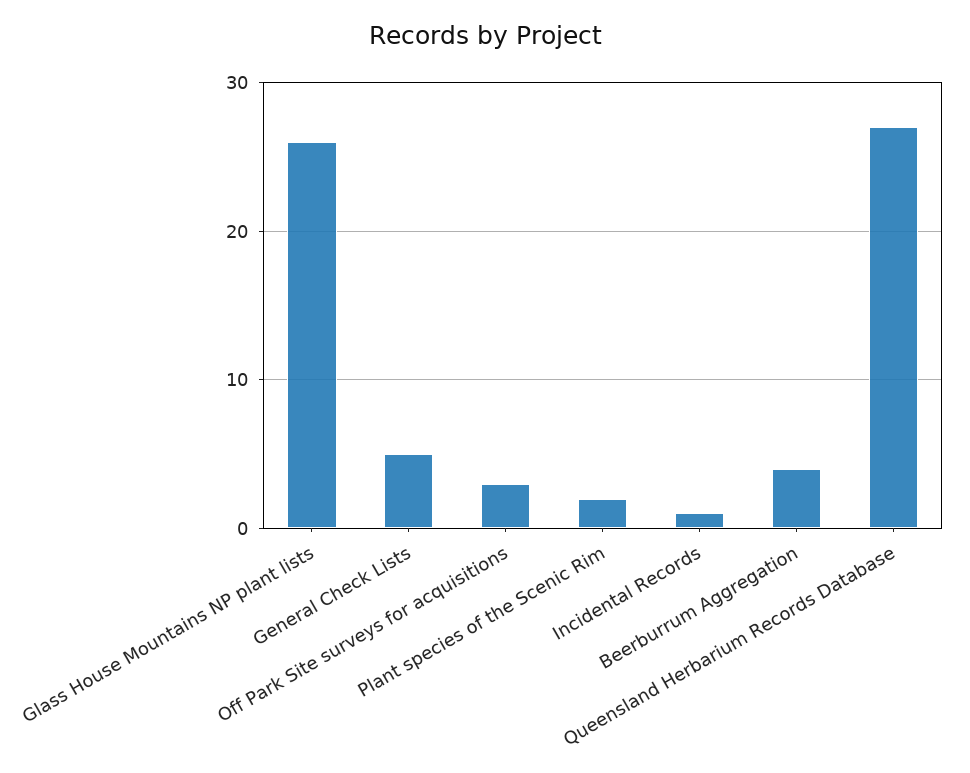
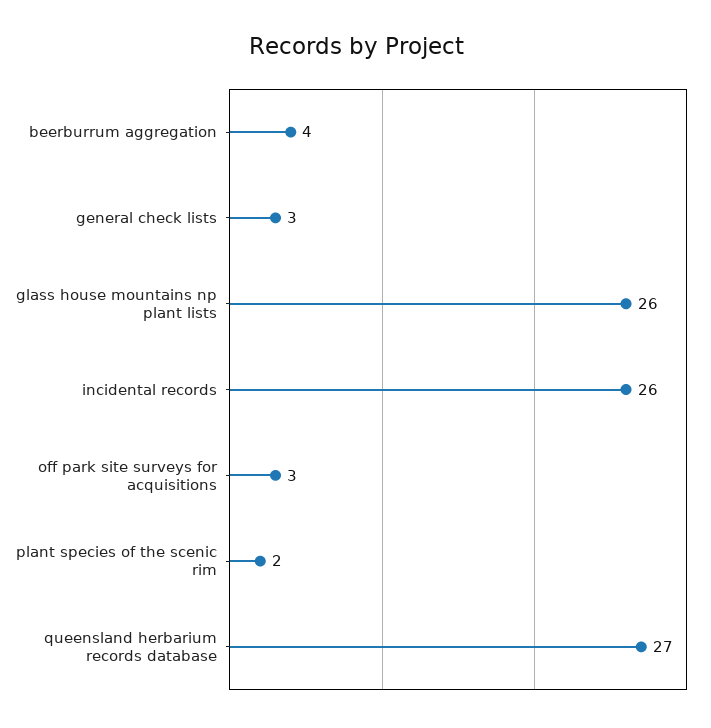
General Check Lists: 5 -> 3
Incidental Records: 1 -> 26

